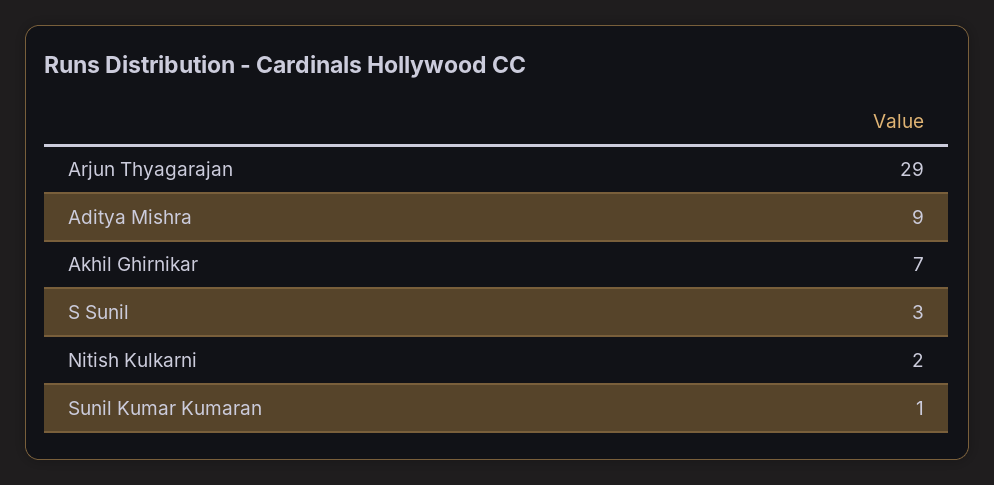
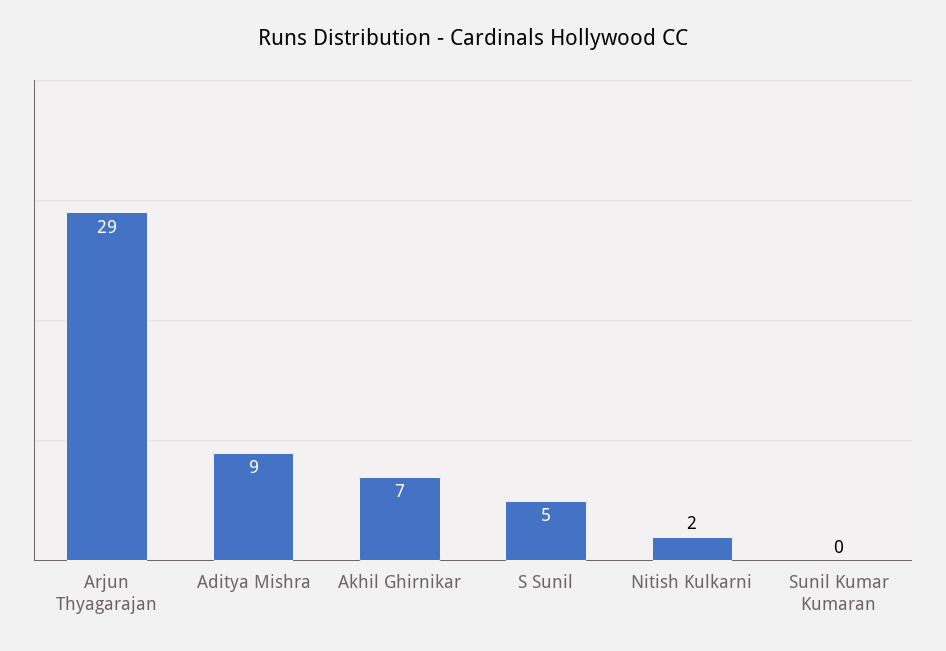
S Sunil: 3 -> 5
Sunil Kumar Kumaran: 1 -> 0

